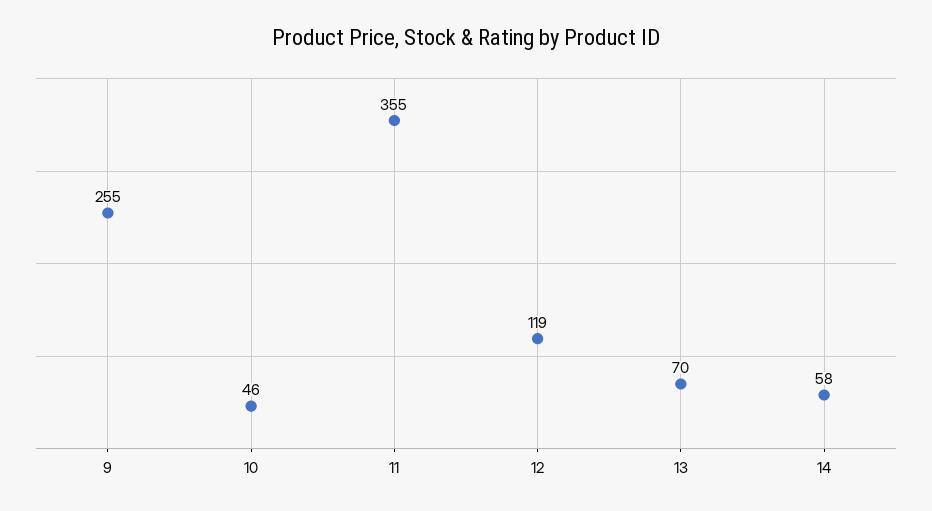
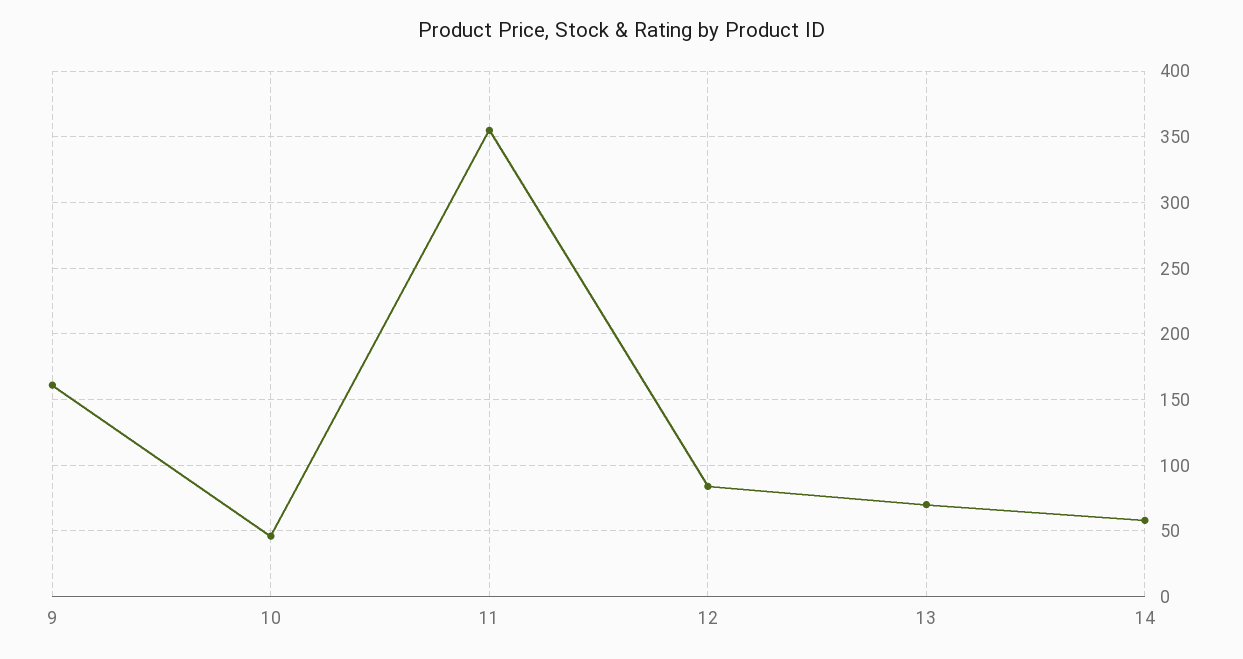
9: 255 -> 160
12: 119 -> 85

